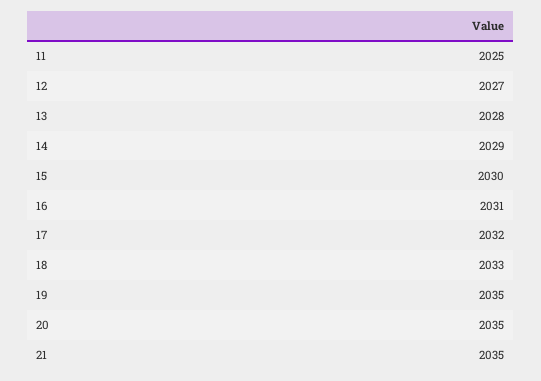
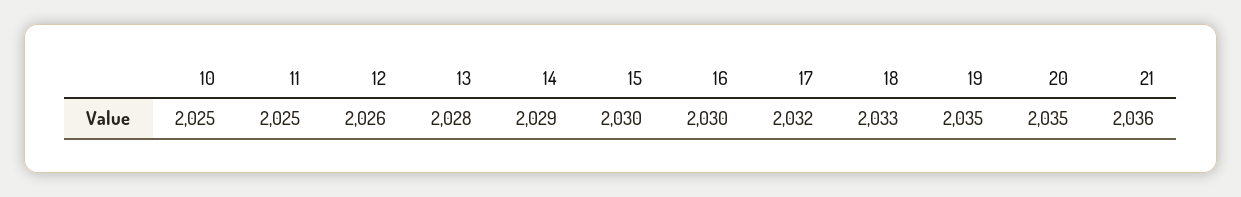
12: 2027 -> 2026
16: 2031 -> 2030
21: 2035 -> 2036
10: none -> 2025

